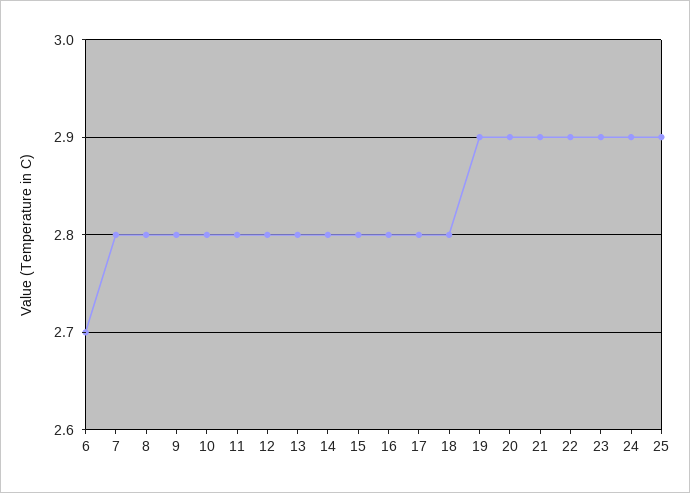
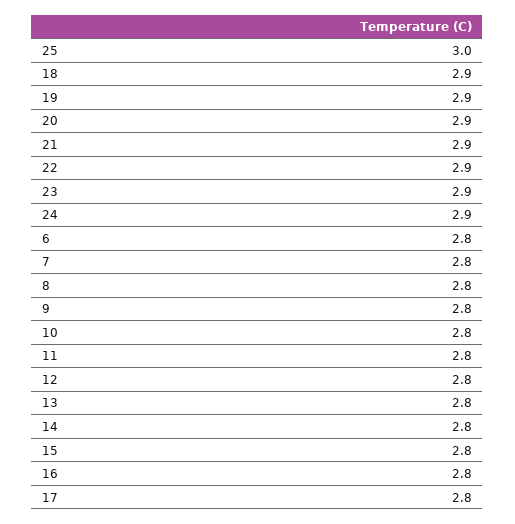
6: 2.7 -> 2.8
18: 2.8 -> 2.9
25: 2.9 -> 3

